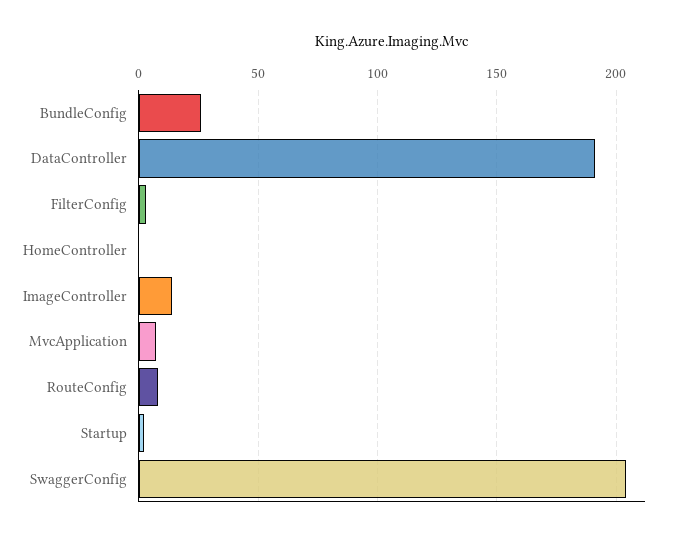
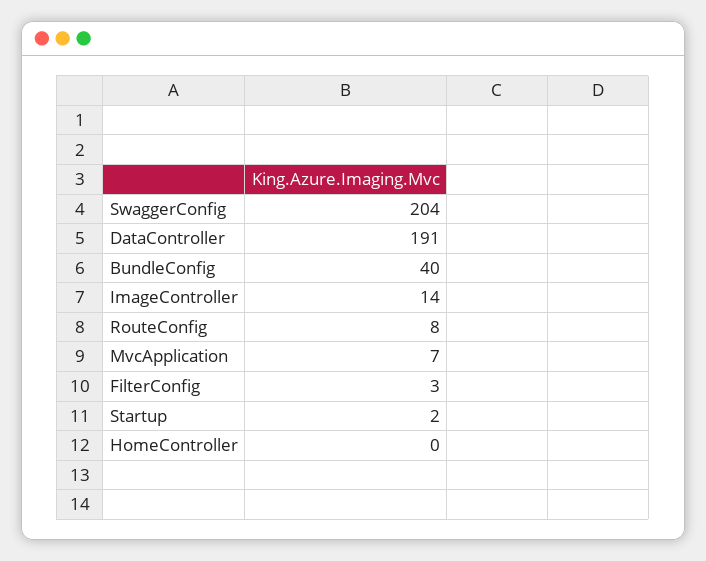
BundleConfig: 25 -> 40

